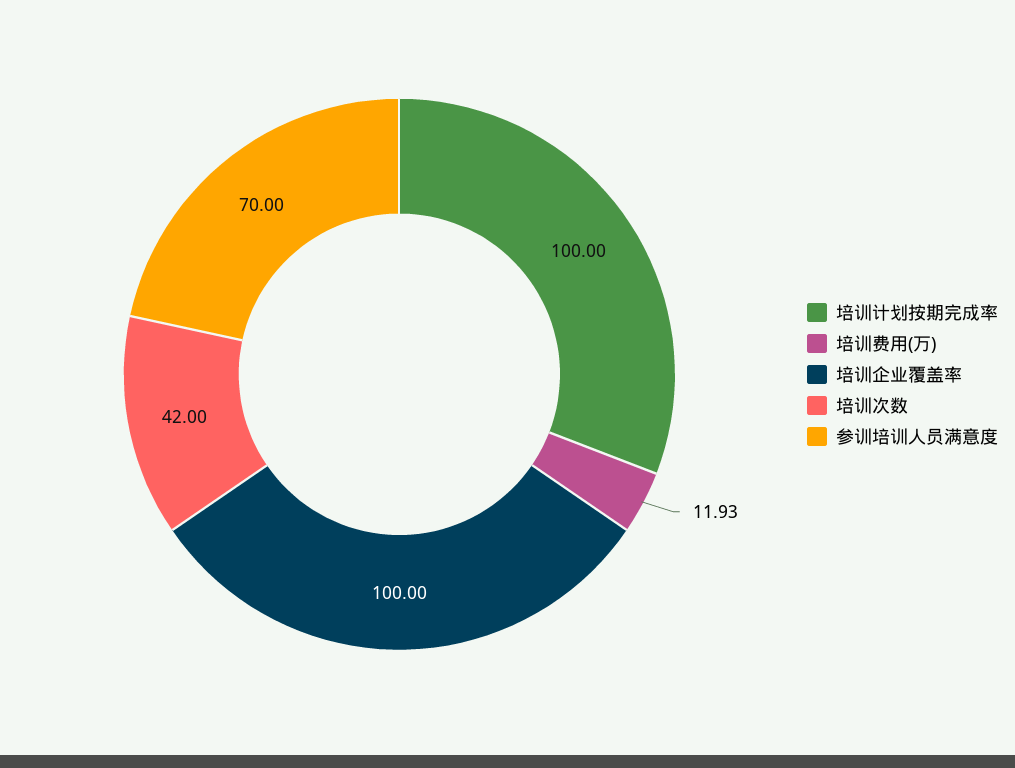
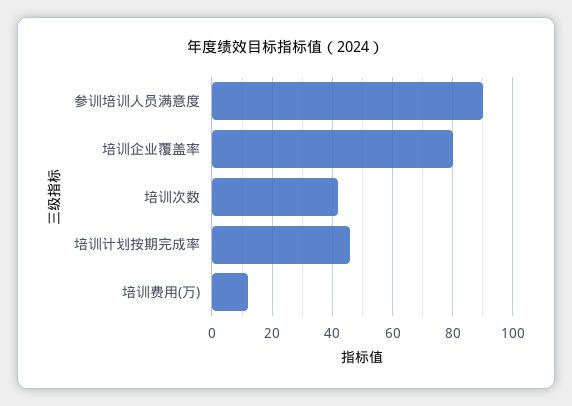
培训计划按期完成率: 100 -> 46
培训企业覆盖率: 100 -> 80
参训培训人员满意度: 70 -> 90

